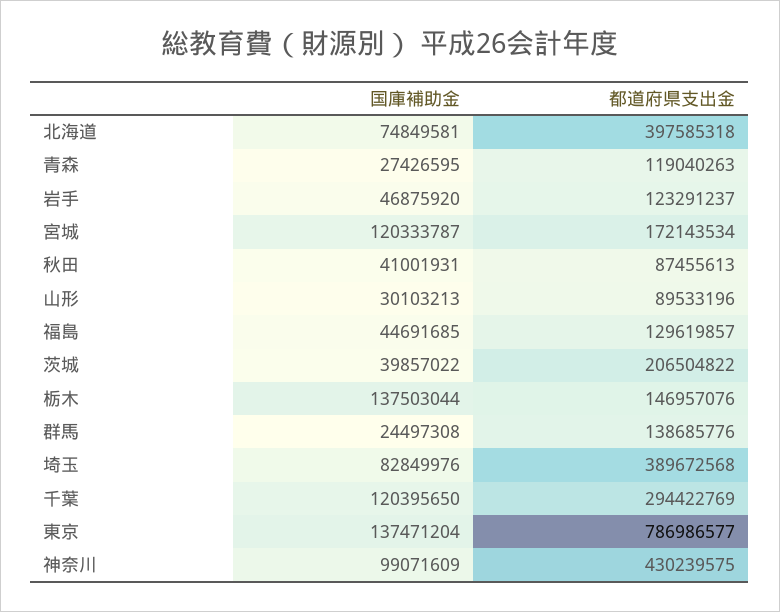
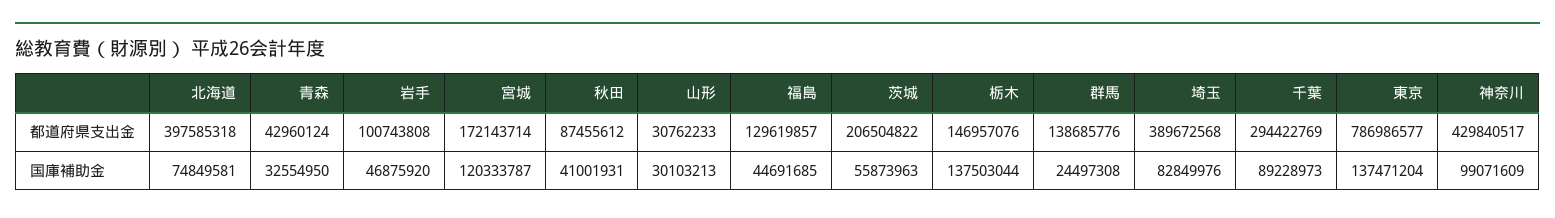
国庫補助金, 青森: 27426595 -> 32554950
都道府県支出金, 青森: 119040263 -> 42960124
都道府県支出金, 岩手: 123291237 -> 100743808
都道府県支出金, 宮城: 172143534 -> 172143714
都道府県支出金, 秋田: 87455613 -> 87455612
都道府県支出金, 山形: 89533196 -> 30762233
国庫補助金, 茨城: 39857022 -> 55873963
国庫補助金, 千葉: 120395650 -> 89228973
都道府県支出金, 神奈川: 430239575 -> 429840517

